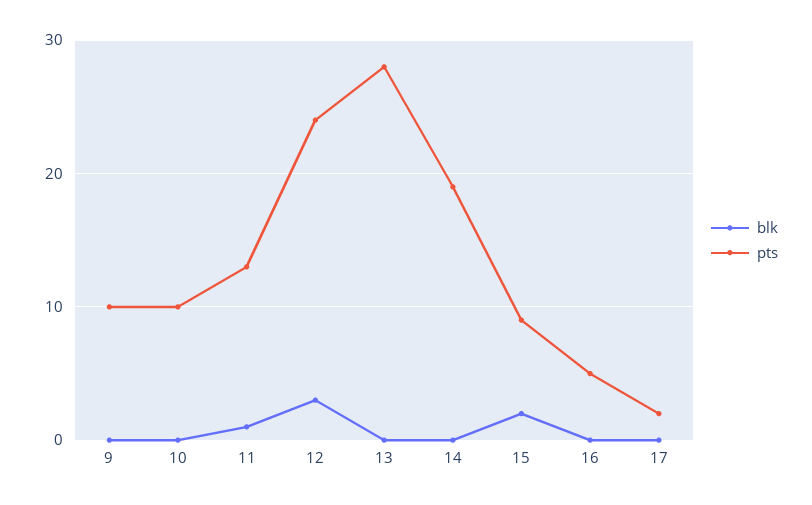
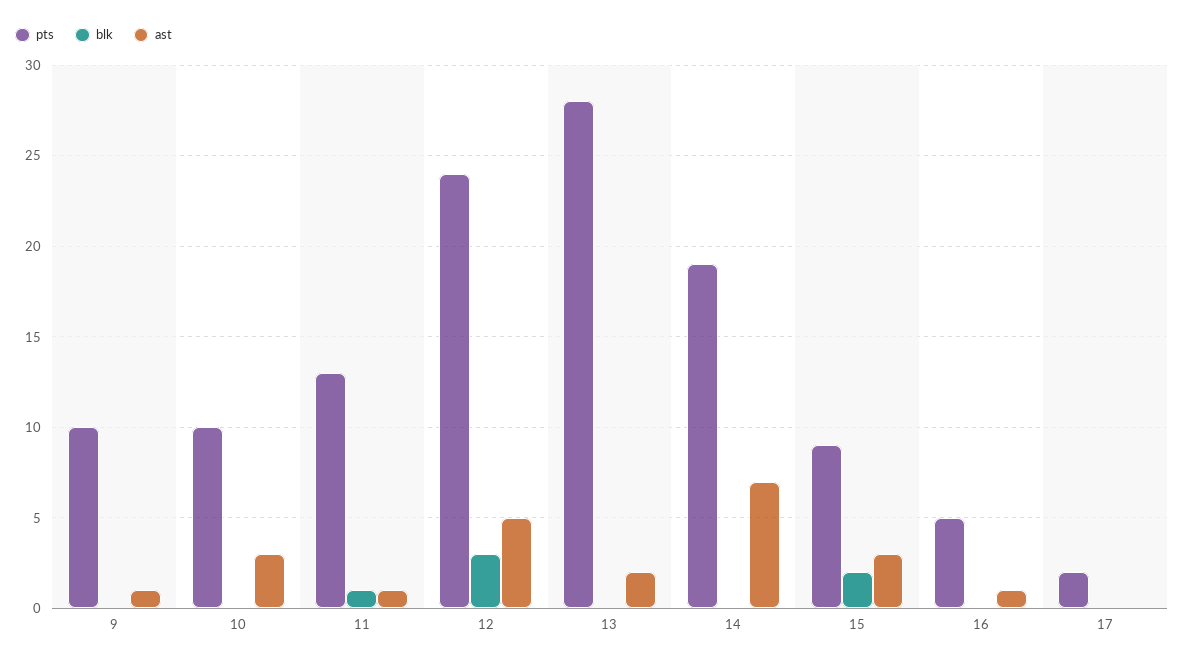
ast, 9: none -> 1
ast, 10: none -> 3
ast, 11: none -> 1
ast, 12: none -> 5
ast, 13: none -> 2
ast, 14: none -> 7
ast, 15: none -> 3
ast, 16: none -> 1
ast, 17: none -> 0

